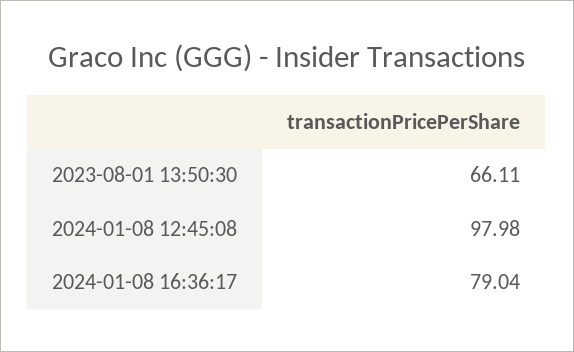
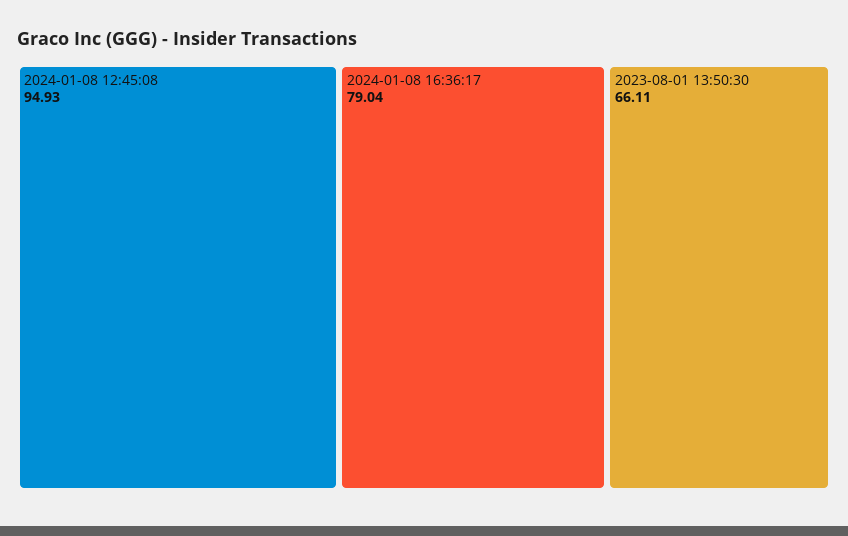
2024-01-08 12:45:08: 97.98 -> 94.93

